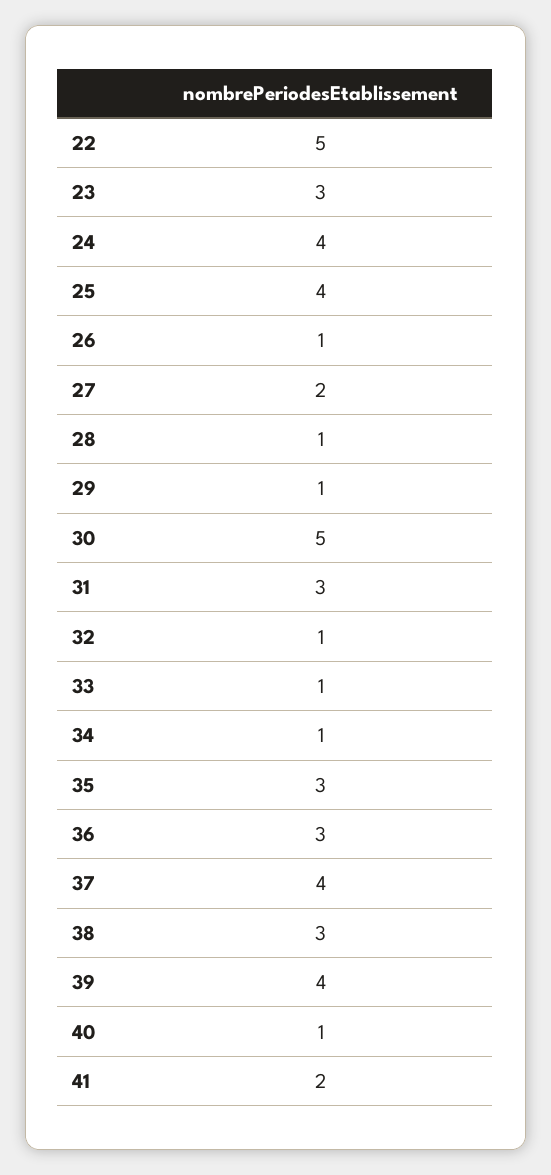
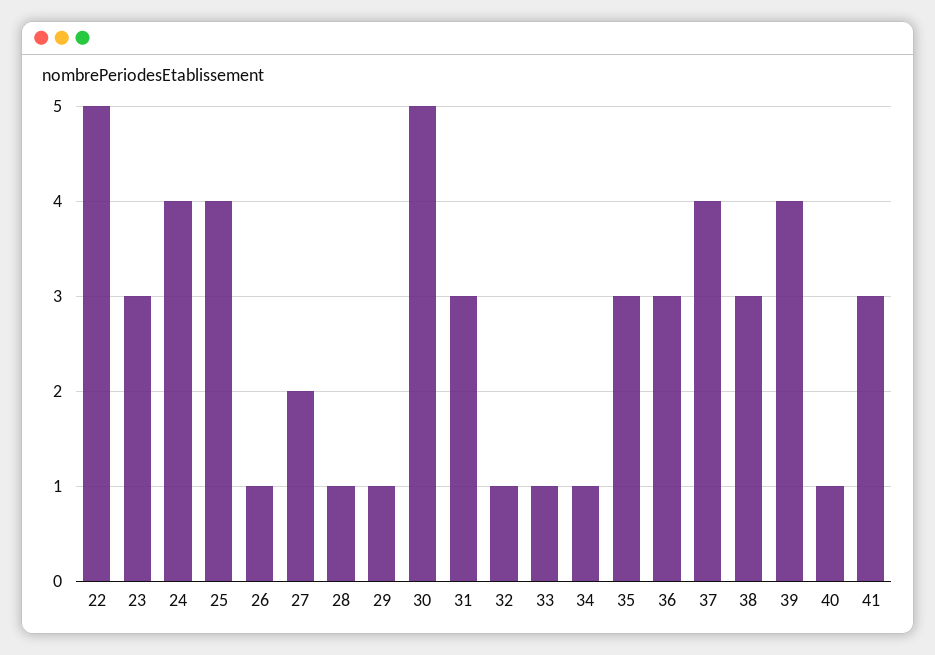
41: 2 -> 3

